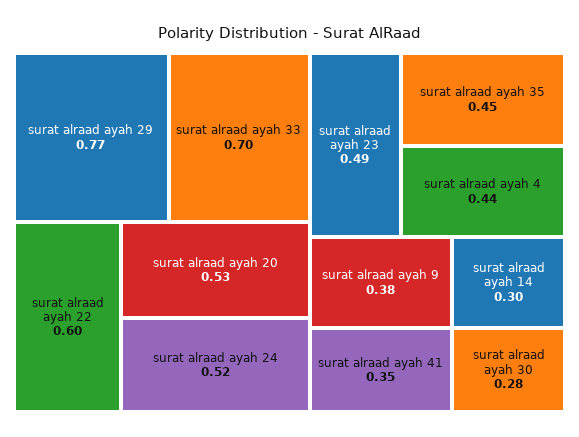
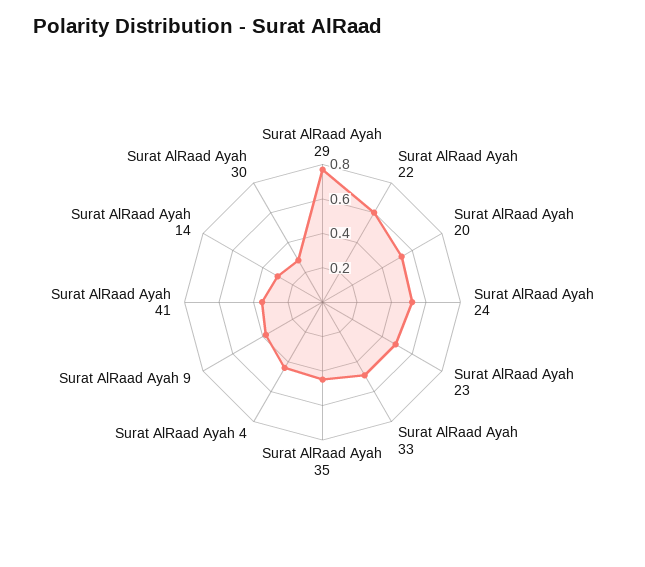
surat alraad ayah 33: 0.7 -> 0.5

